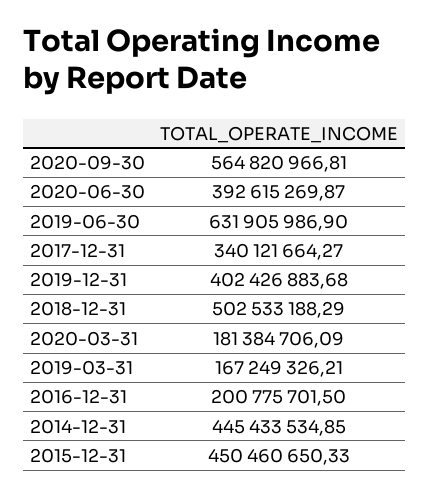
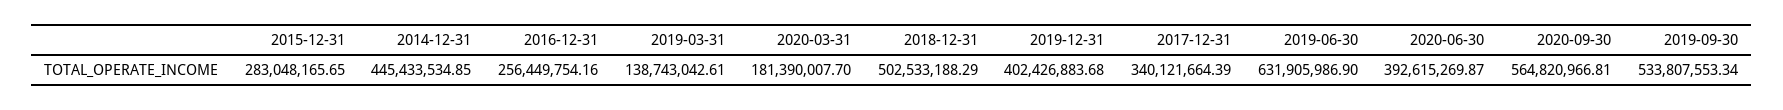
2017-12-31: 340121664.27 -> 340121664.39
2020-03-31: 181384706.09 -> 181390007.7
2019-03-31: 167249326.21 -> 138743042.61
2016-12-31: 200775701.5 -> 256449754.16
2015-12-31: 450460650.33 -> 283048165.65
2019-09-30: none -> 533807553.34

